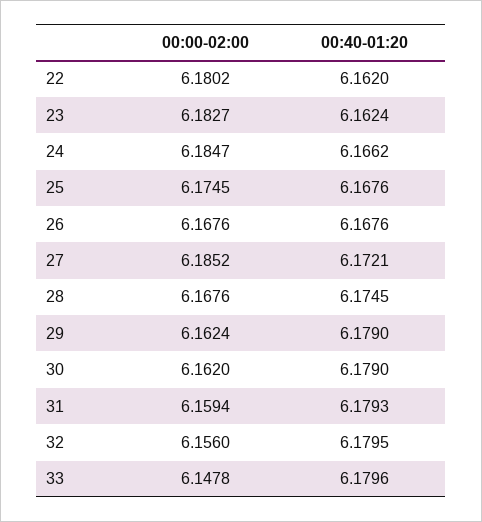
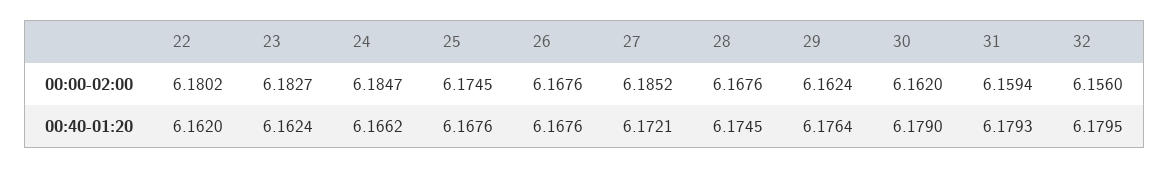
00:40-01:20, 29: 6.179 -> 6.1764
00:00-02:00, 33: 6.1478 -> none
00:40-01:20, 33: 6.1796 -> none

